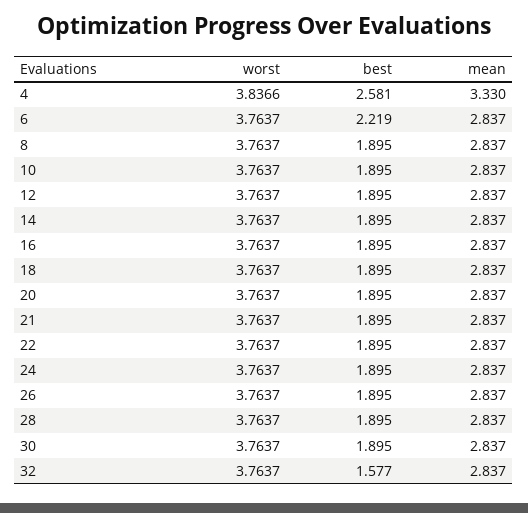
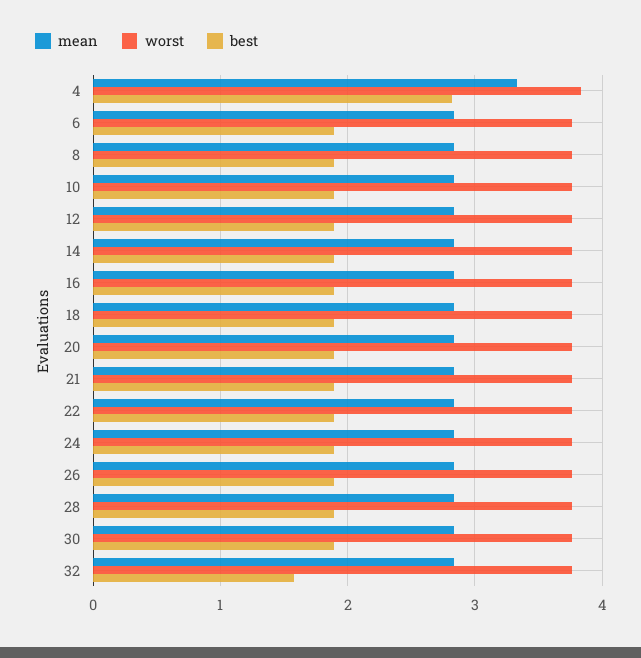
best, 4: 2.581 -> 2.8
best, 6: 2.219 -> 1.9

